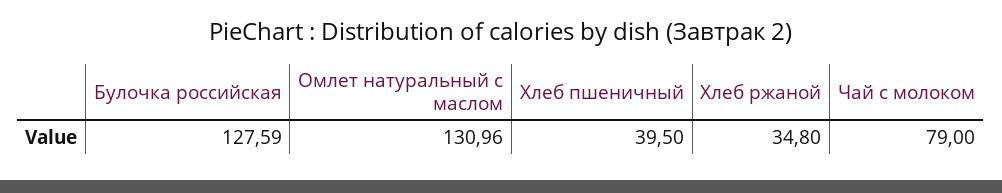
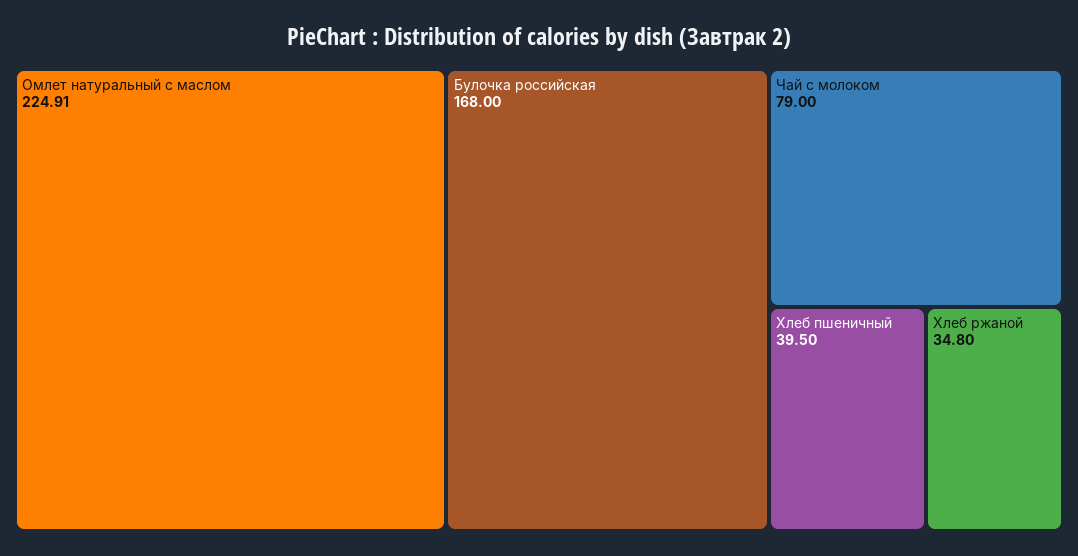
Булочка российская: 127.59 -> 168
Омлет натуральный с маслом: 130.96 -> 224.91

